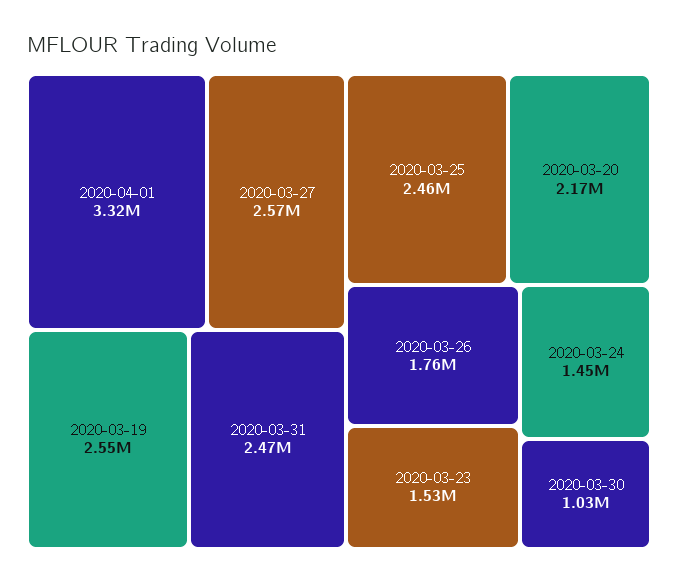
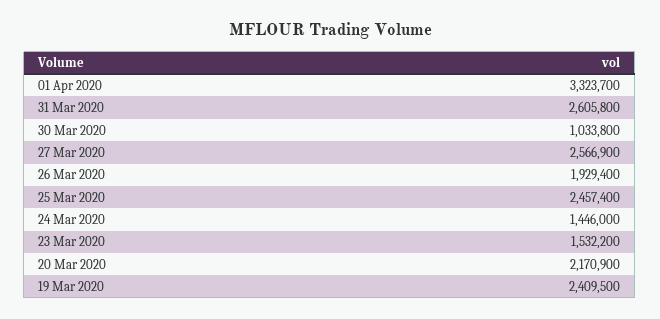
2020-03-19: 2550000 -> 2409500
2020-03-31: 2470000 -> 2605800
2020-03-26: 1760000 -> 1929400

